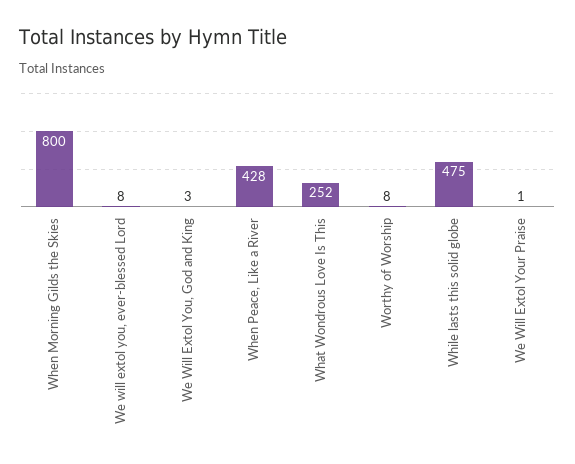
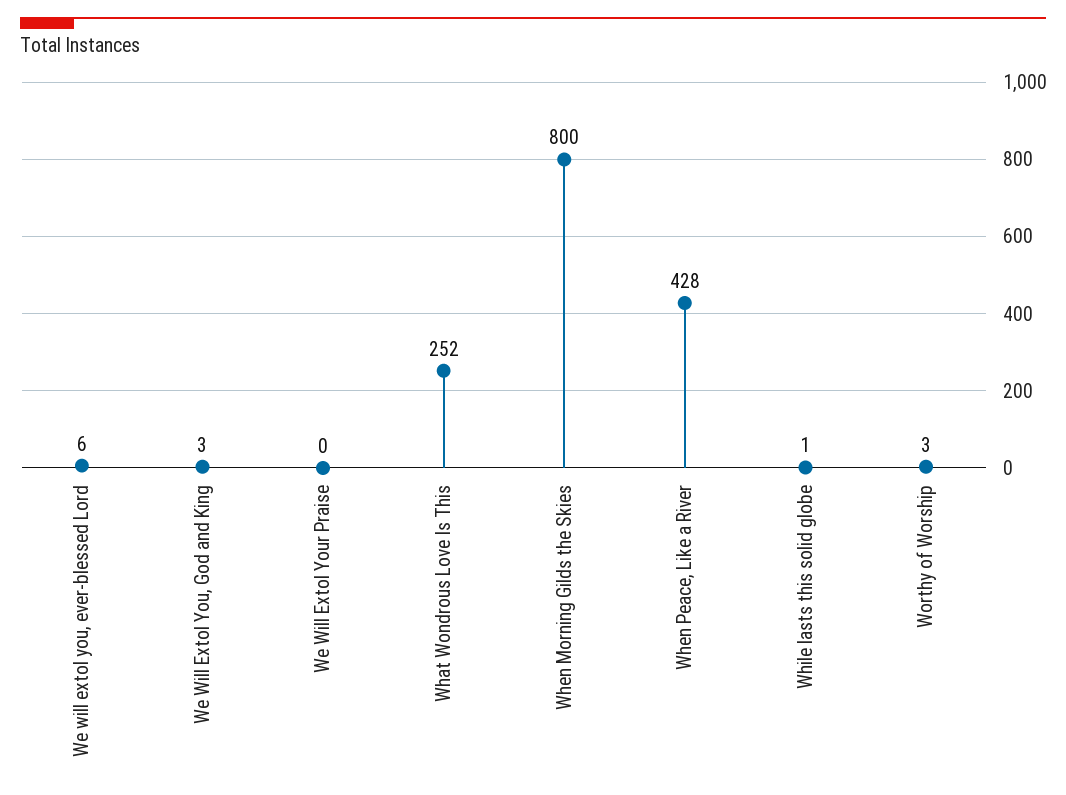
We will extol you, ever-blessed Lord: 8 -> 6
Worthy of Worship: 8 -> 3
While lasts this solid globe: 475 -> 1
We Will Extol Your Praise: 1 -> 0

